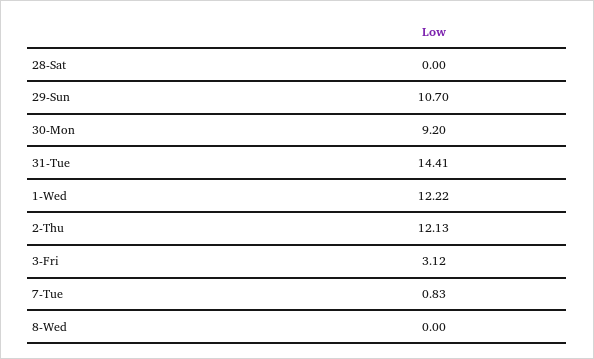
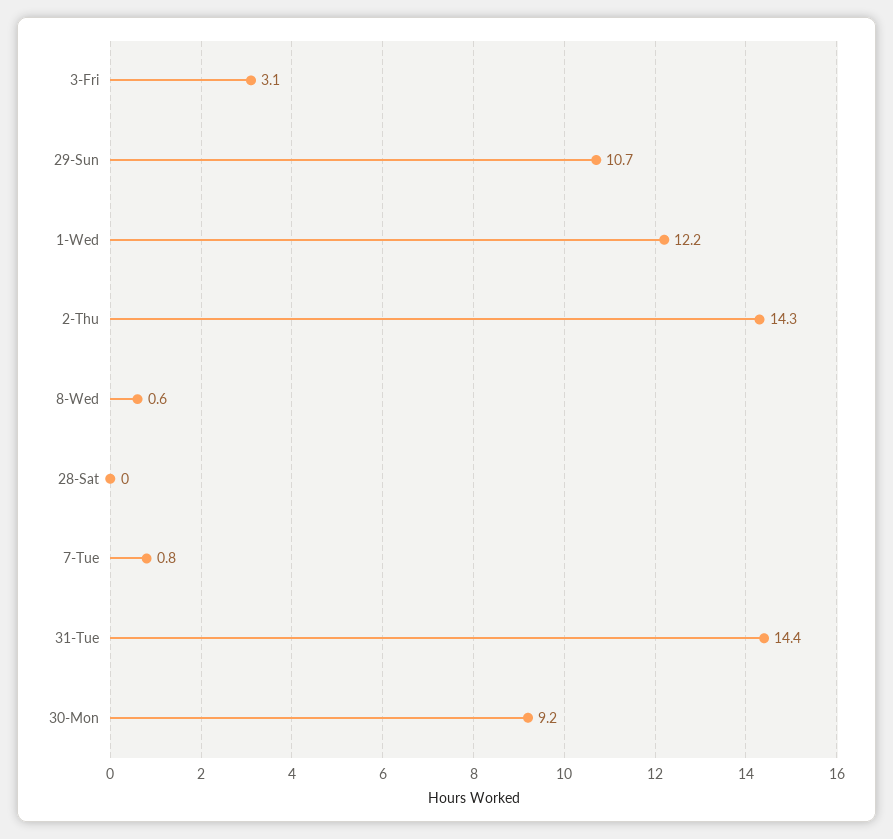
2-Thu: 12.13 -> 14.3
8-Wed: 0 -> 0.6

